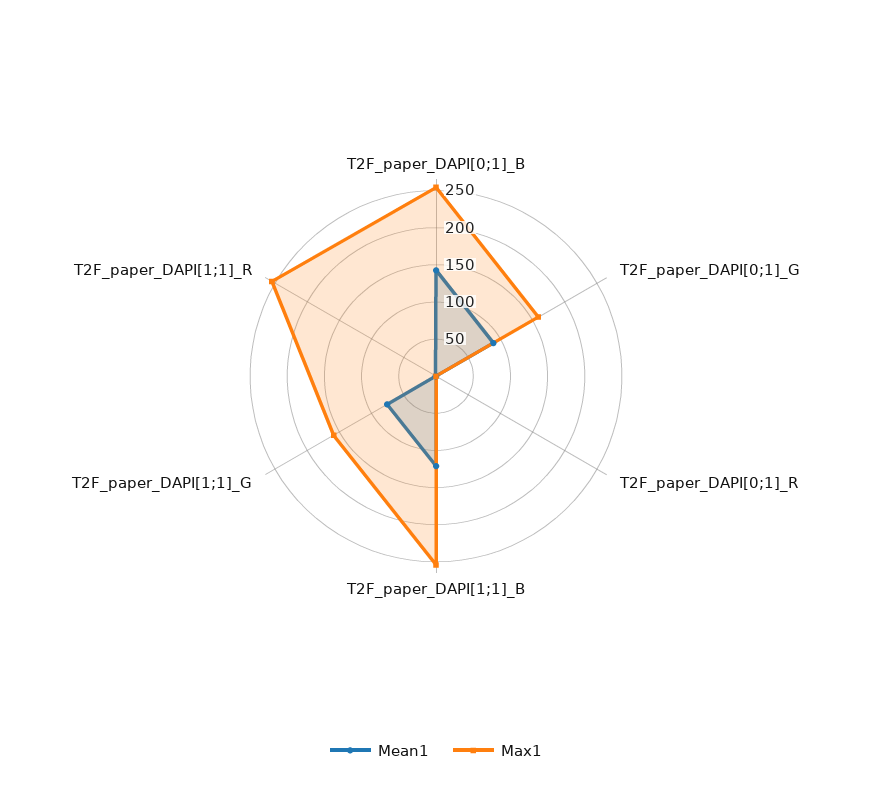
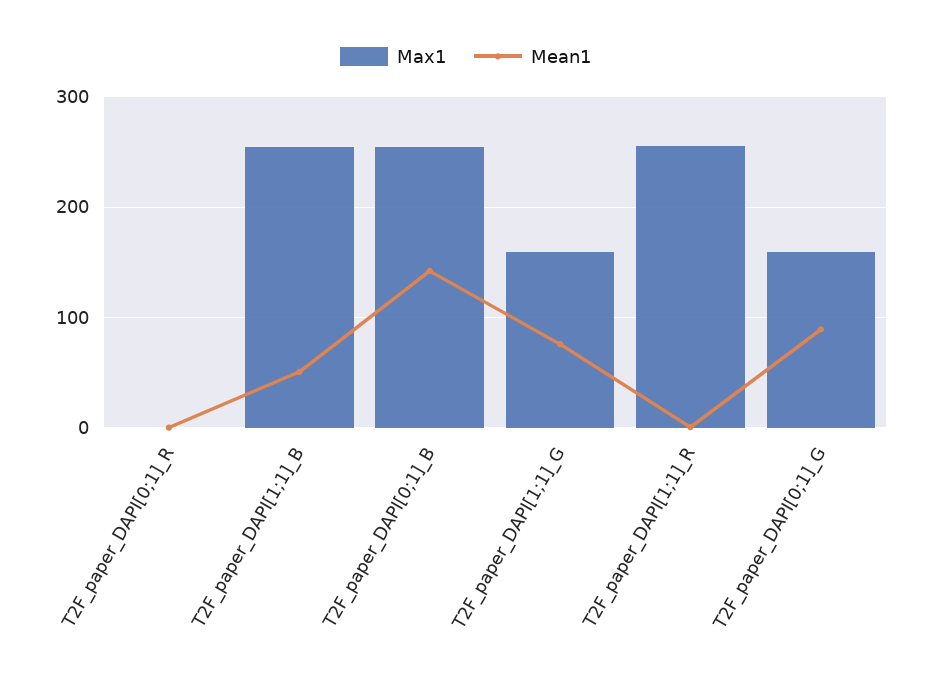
Mean1, T2F_paper_DAPI[1;1]_B: 125 -> 50

